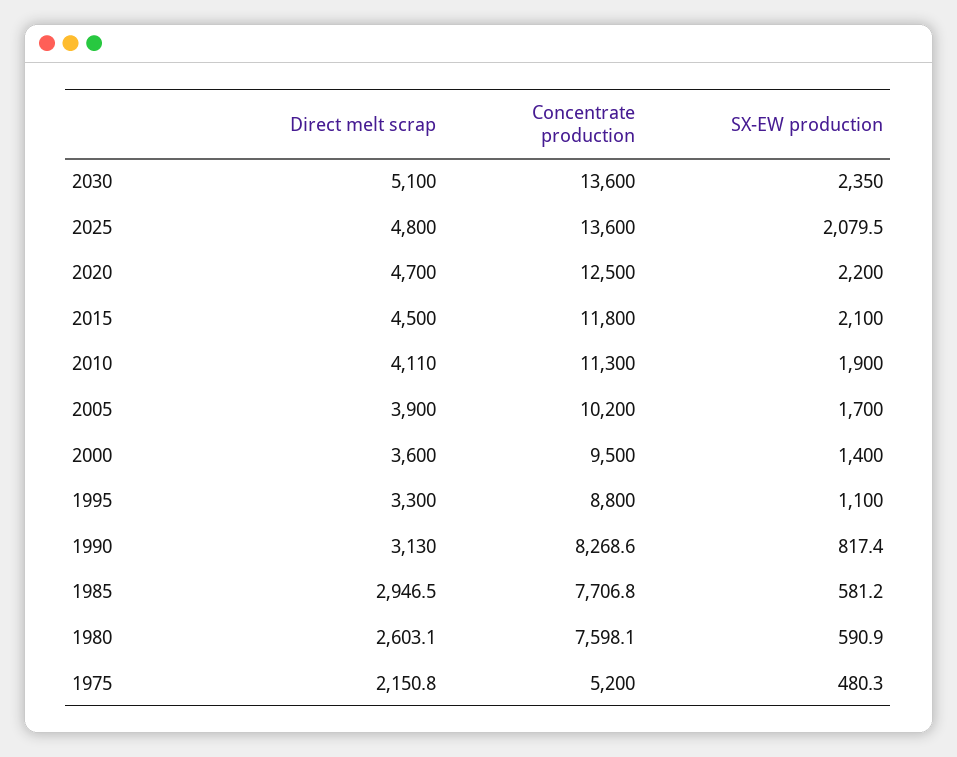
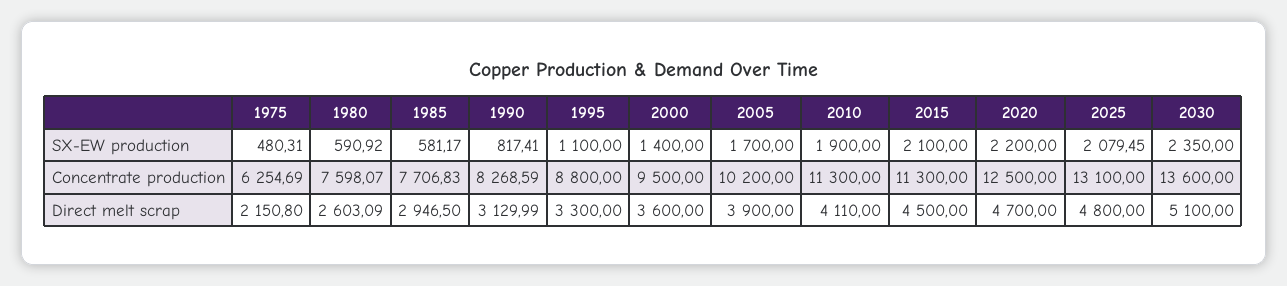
Concentrate production, 2025: 13600 -> 13100
Concentrate production, 2015: 11800 -> 11300
Concentrate production, 1975: 5200 -> 6254.69

